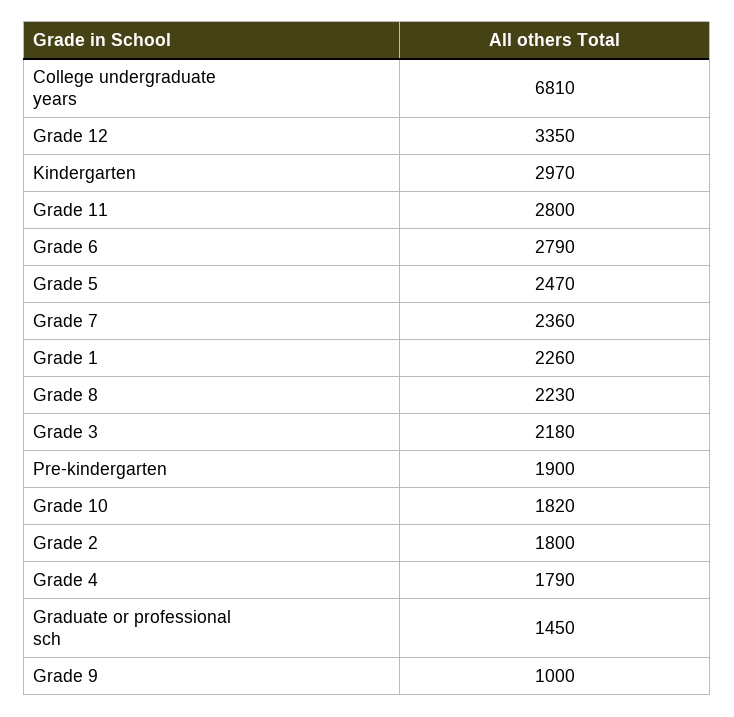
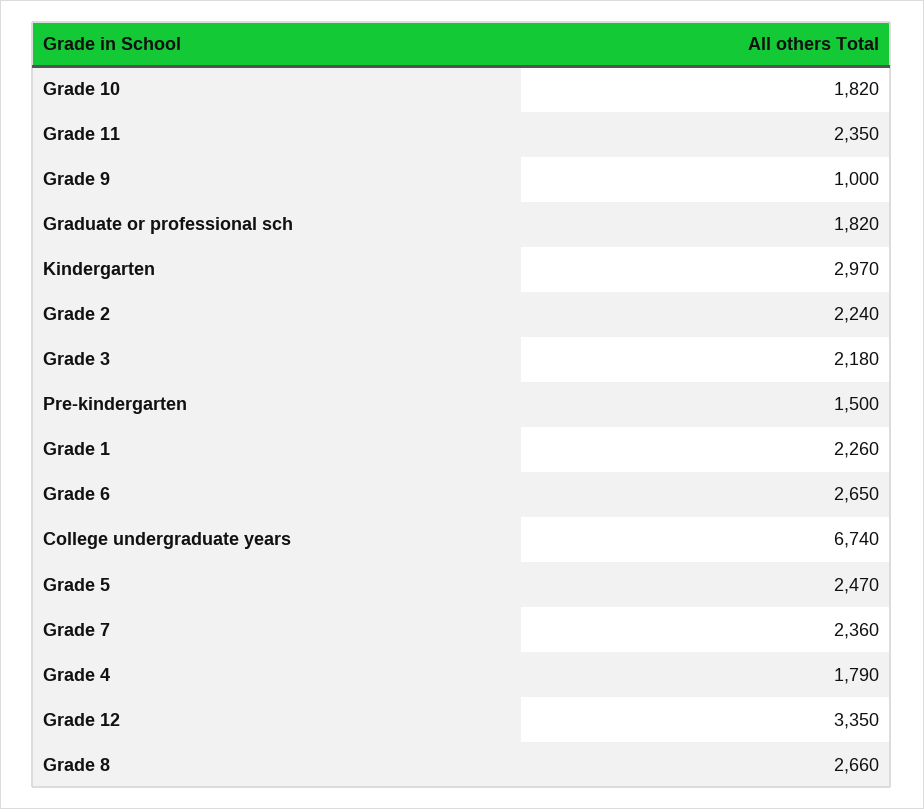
College undergraduate years: 6810 -> 6740
Grade 11: 2800 -> 2350
Grade 6: 2790 -> 2650
Grade 8: 2230 -> 2660
Pre-kindergarten: 1900 -> 1500
Grade 2: 1800 -> 2240
Graduate or professional sch: 1450 -> 1820

